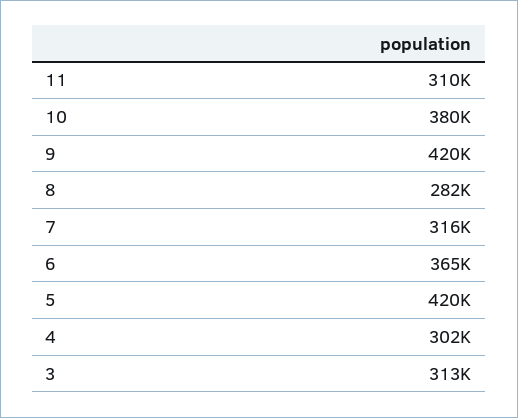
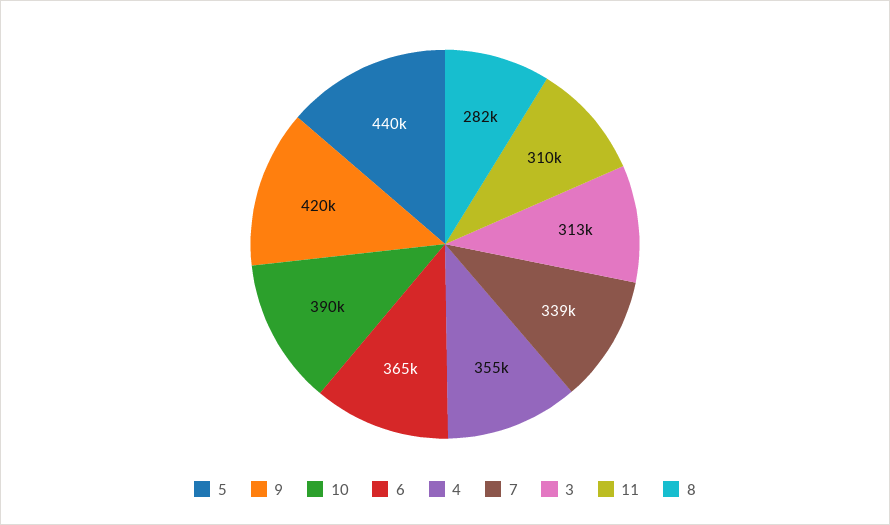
10: 380000 -> 390000
7: 316000 -> 339000
5: 420000 -> 440000
4: 302000 -> 355000

